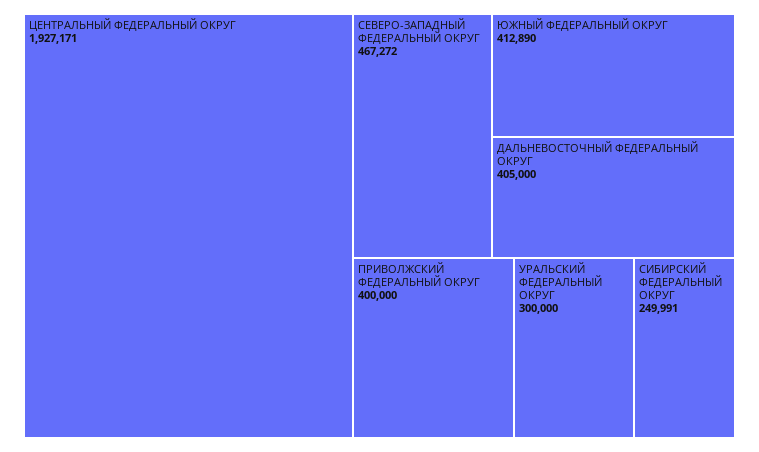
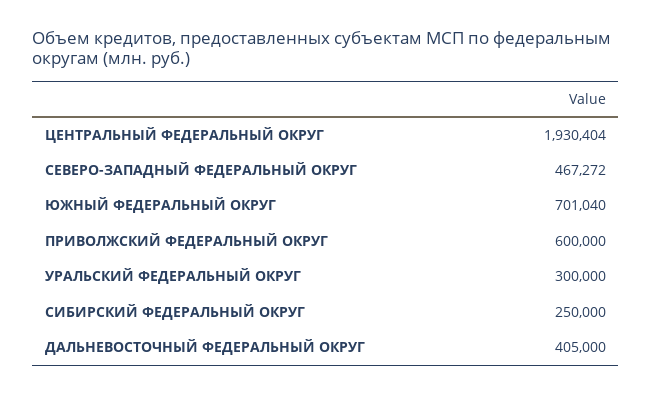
ЦЕНТРАЛЬНЫЙ ФЕДЕРАЛЬНЫЙ ОКРУГ: 1927171 -> 1930404
ЮЖНЫЙ ФЕДЕРАЛЬНЫЙ ОКРУГ: 412890 -> 701040
ПРИВОЛЖСКИЙ ФЕДЕРАЛЬНЫЙ ОКРУГ: 400000 -> 600000
СИБИРСКИЙ ФЕДЕРАЛЬНЫЙ ОКРУГ: 249991 -> 250000

